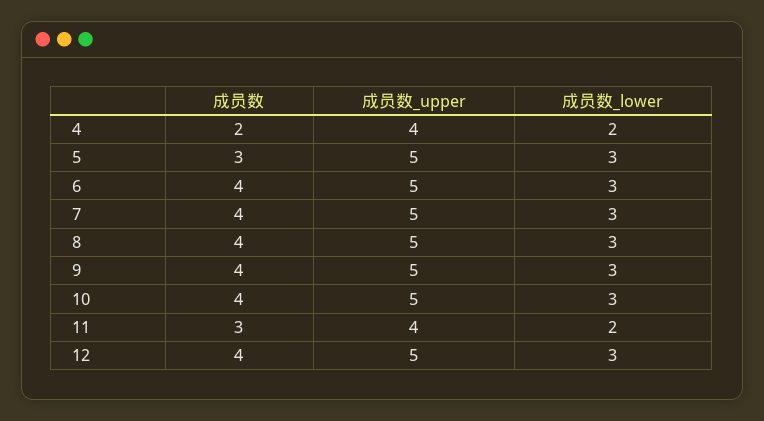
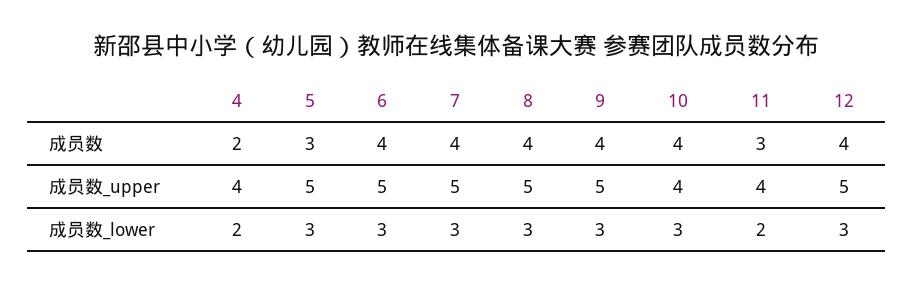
成员数_upper, 10: 5 -> 4

